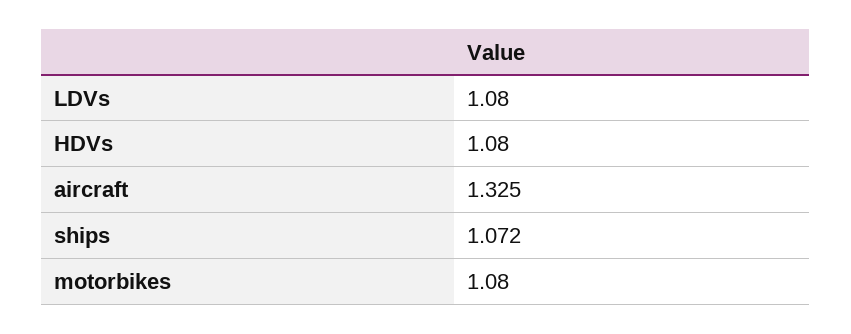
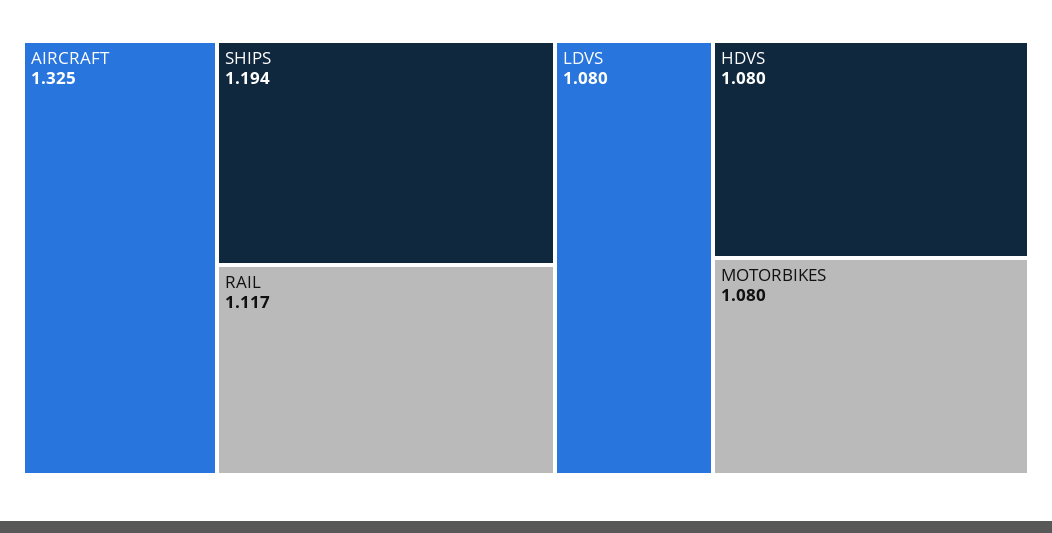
ships: 1.072 -> 1.194
RAIL: none -> 1.117

